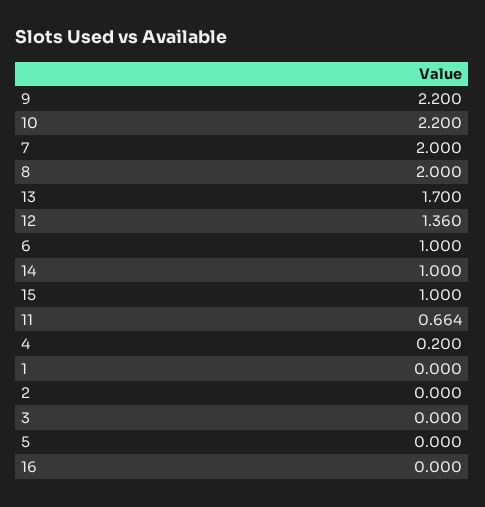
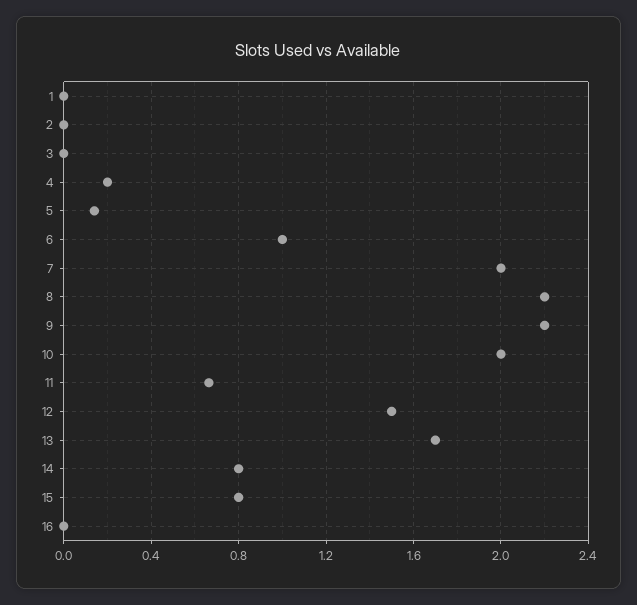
10: 2.2 -> 2
8: 2 -> 2.2
12: 1.36 -> 1.5
14: 1 -> 0.8
15: 1 -> 0.8
5: 0 -> 0.15

